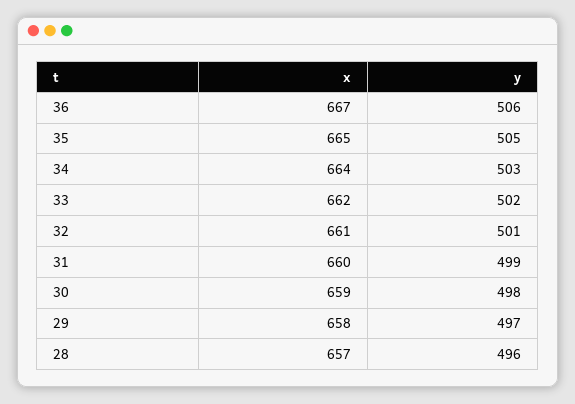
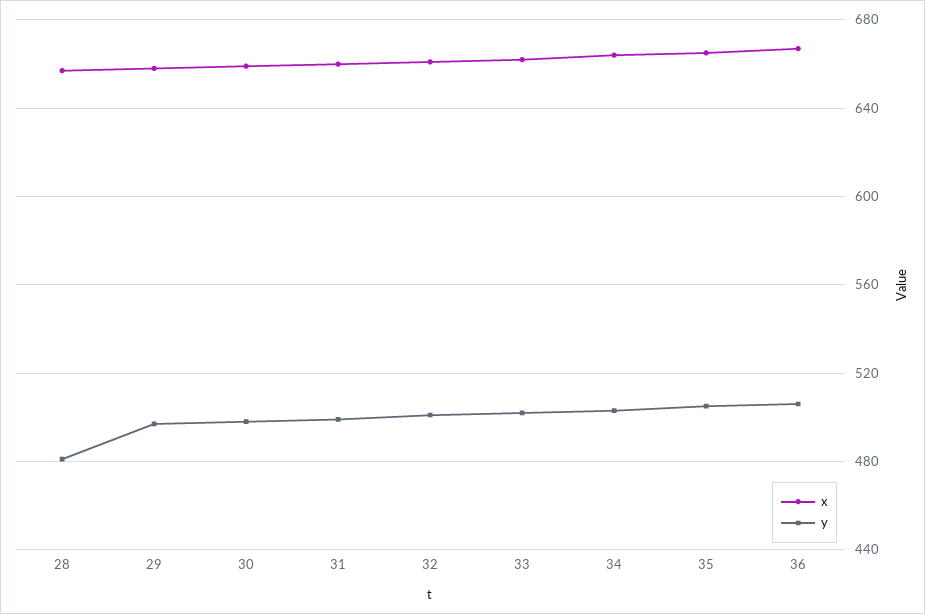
y, 28: 496 -> 480

